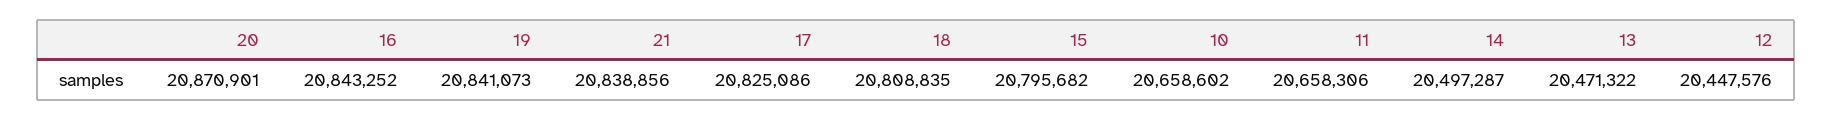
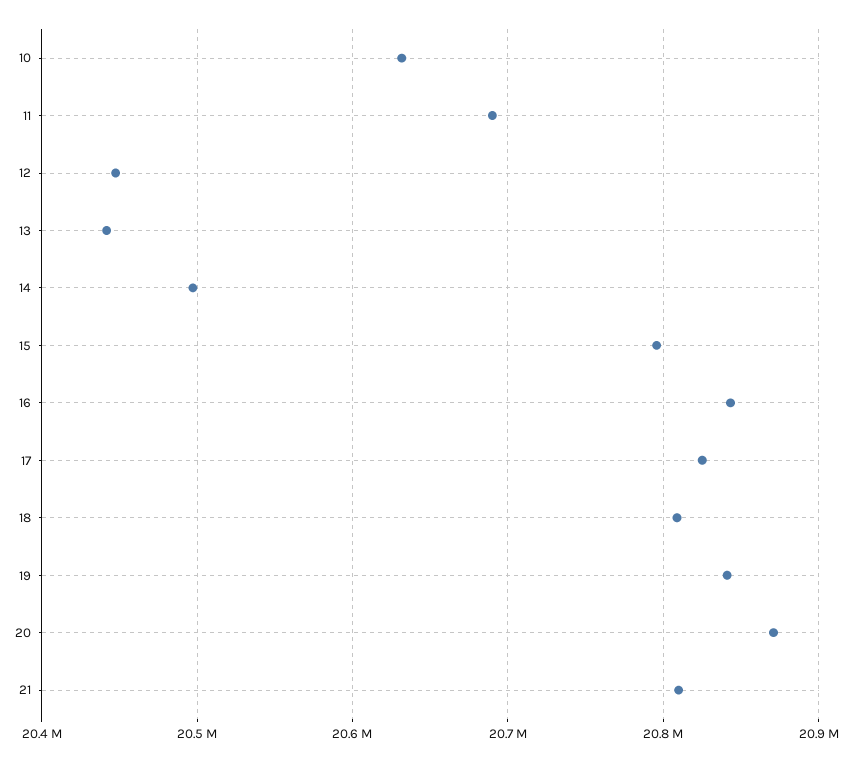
21: 20838856 -> 20810000
10: 20658602 -> 20630000
11: 20658306 -> 20690000
13: 20471322 -> 20440000

